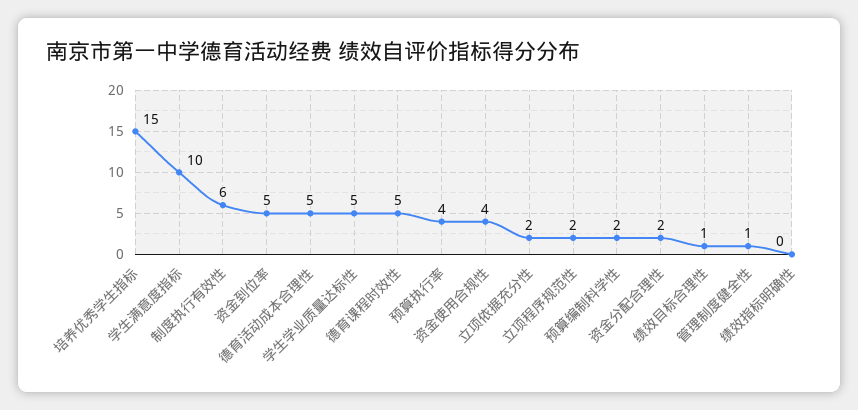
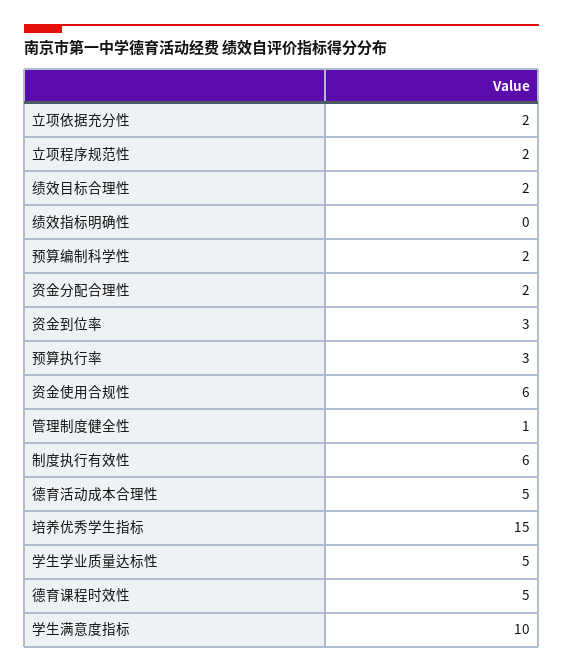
资金到位率: 5 -> 3
预算执行率: 4 -> 3
资金使用合规性: 4 -> 6
绩效目标合理性: 1 -> 2

